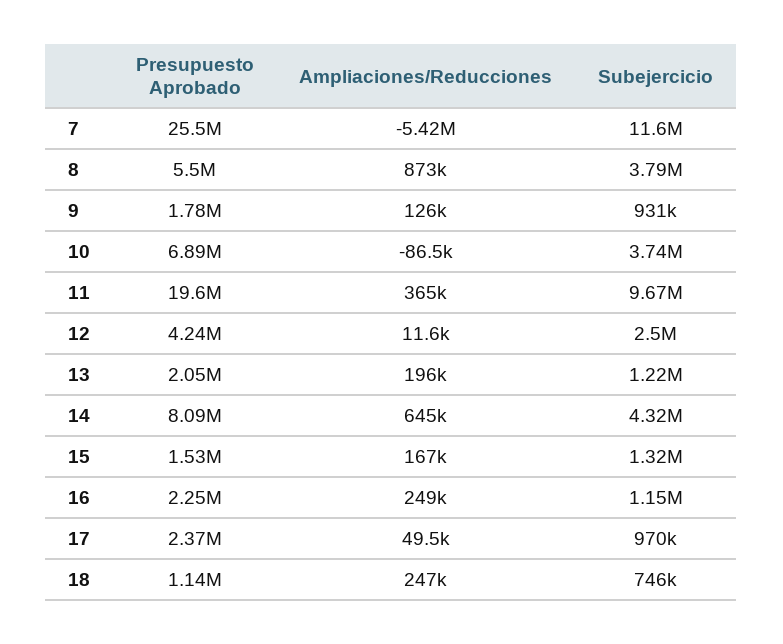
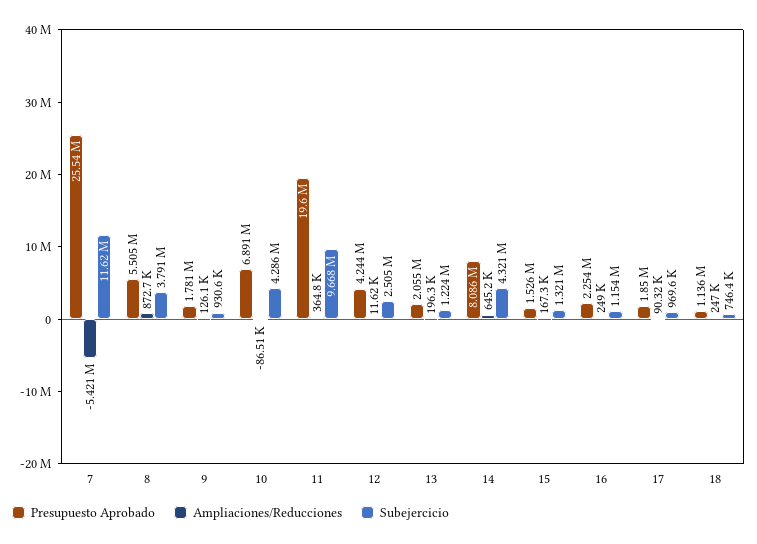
Subejercicio, 10: 3740000 -> 4286000
Presupuesto Aprobado, 17: 2370000 -> 1850000
Ampliaciones/Reducciones, 17: 49500 -> 90320

